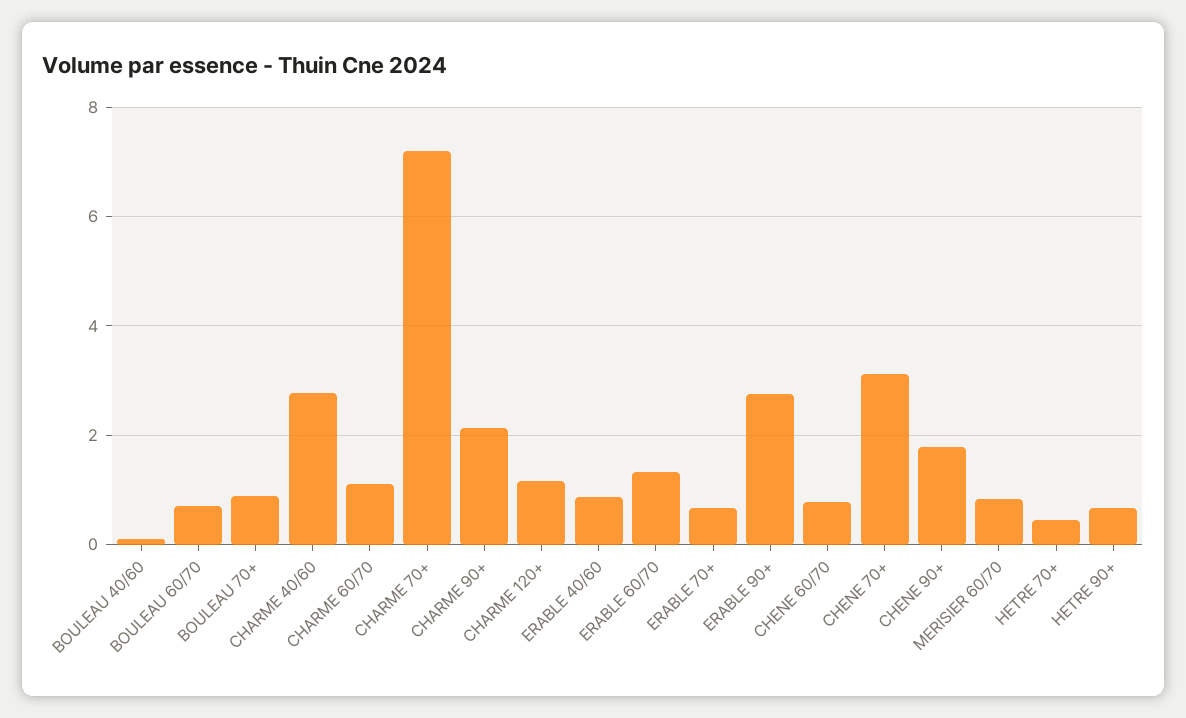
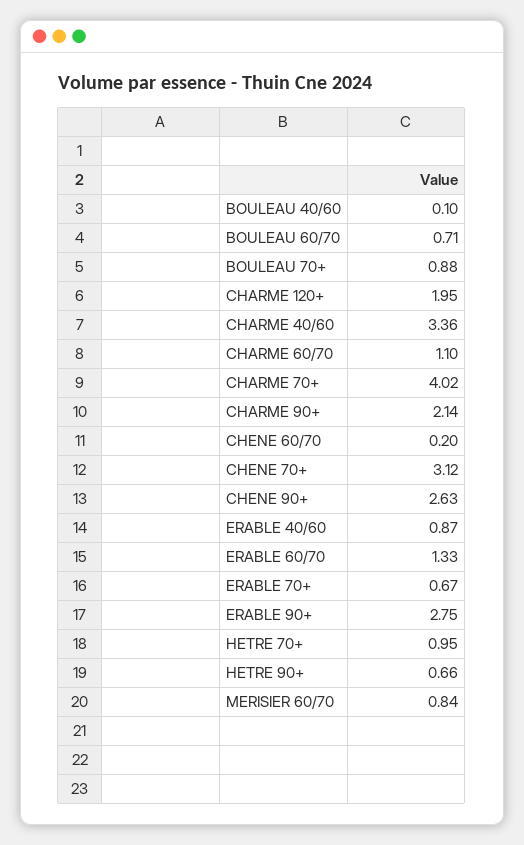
CHARME 40/60: 2.8 -> 3.36
CHARME 70+: 7.2 -> 4.02
CHARME 120+: 1.2 -> 1.95
CHENE 60/70: 0.8 -> 0.2
CHENE 90+: 1.8 -> 2.63
HETRE 70+: 0.4 -> 0.95

